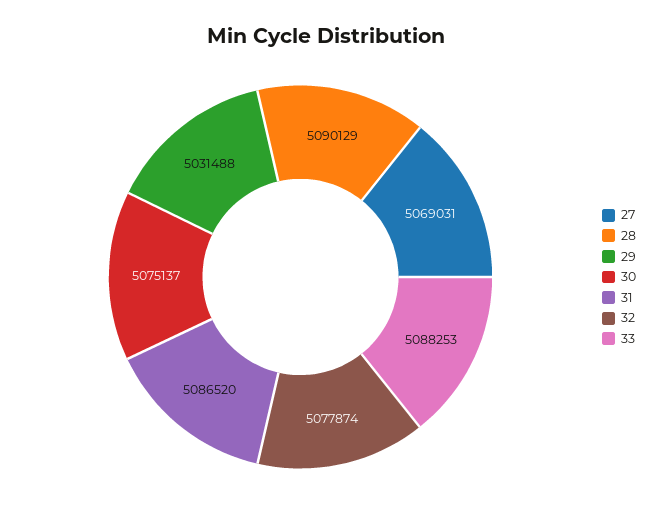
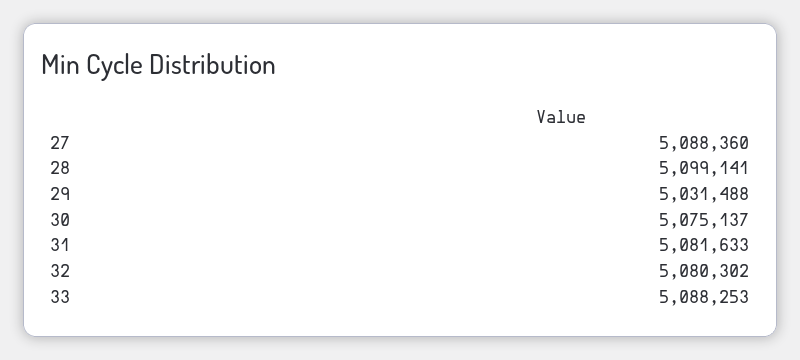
27: 5069031 -> 5088360
28: 5090129 -> 5099141
31: 5086520 -> 5081633
32: 5077874 -> 5080302

